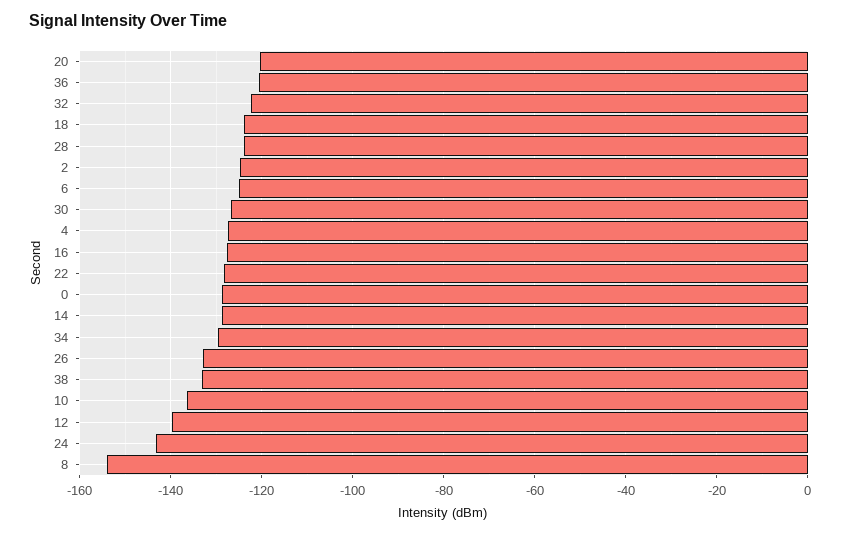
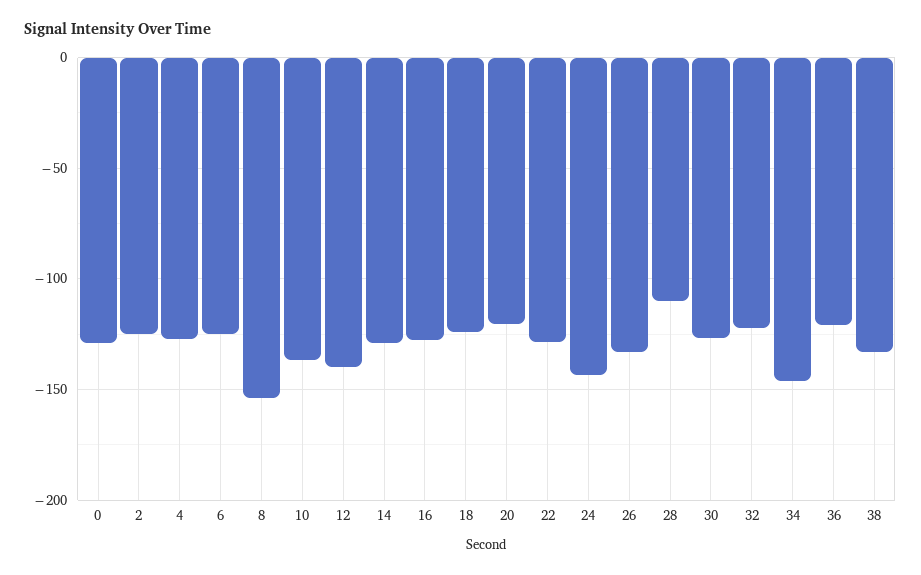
28: -124 -> -110
34: -130 -> -145

